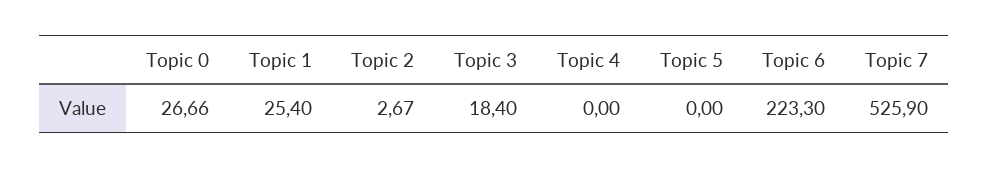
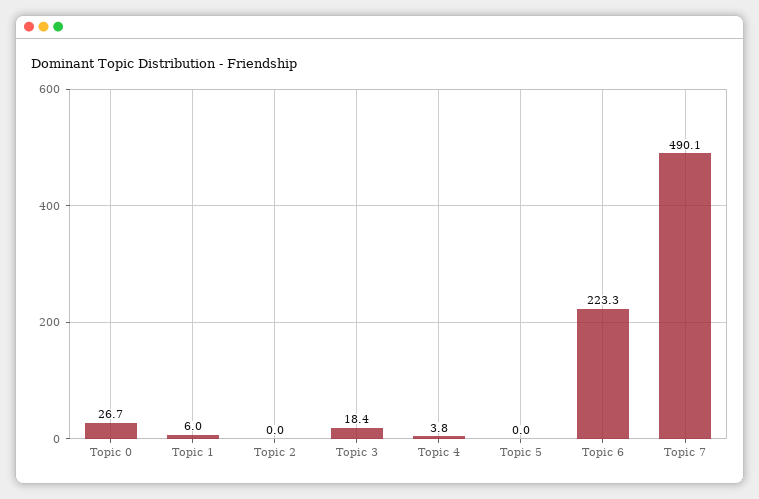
Topic 1: 25.4 -> 6
Topic 2: 2.67 -> 0
Topic 4: 0 -> 3.8
Topic 7: 525.9 -> 490.1

